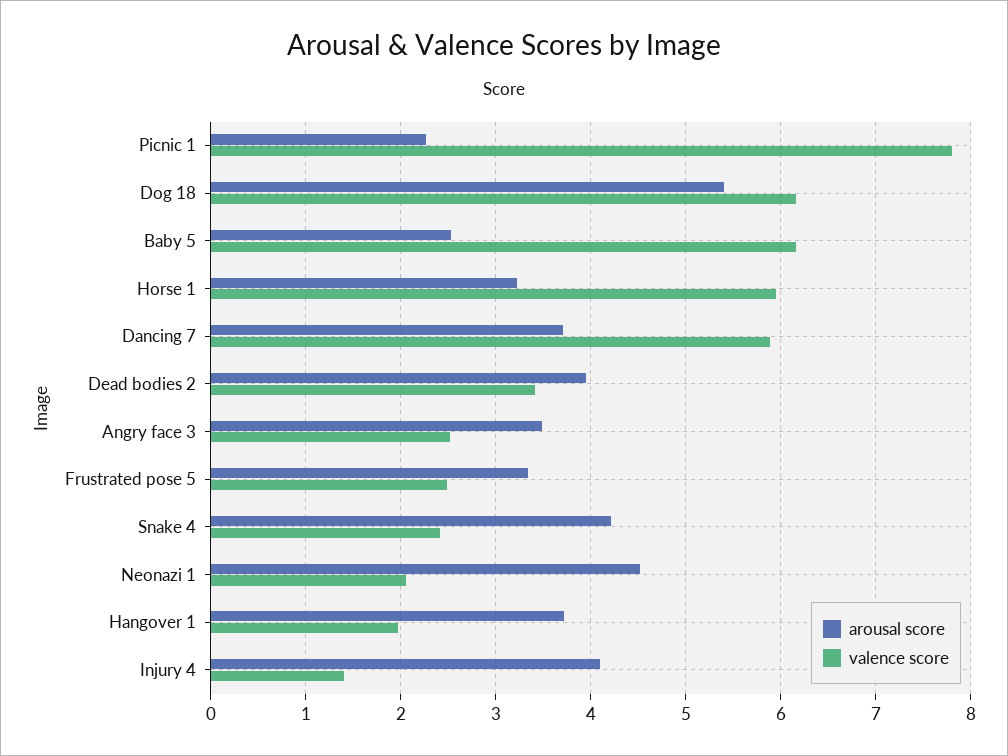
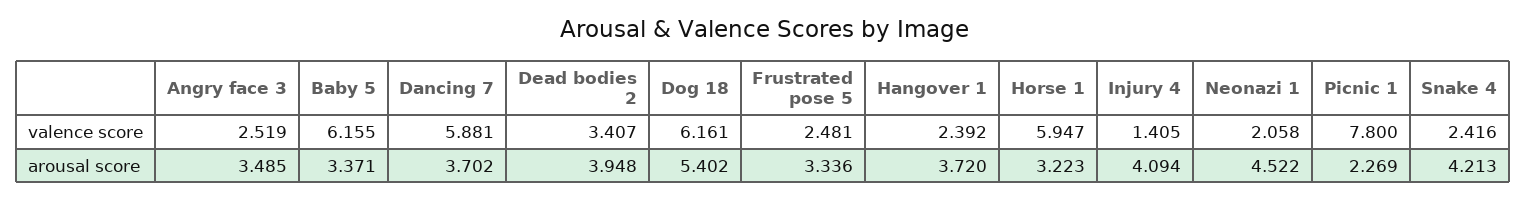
arousal score, Baby 5: 2.5 -> 3.371
valence score, Hangover 1: 2 -> 2.392

